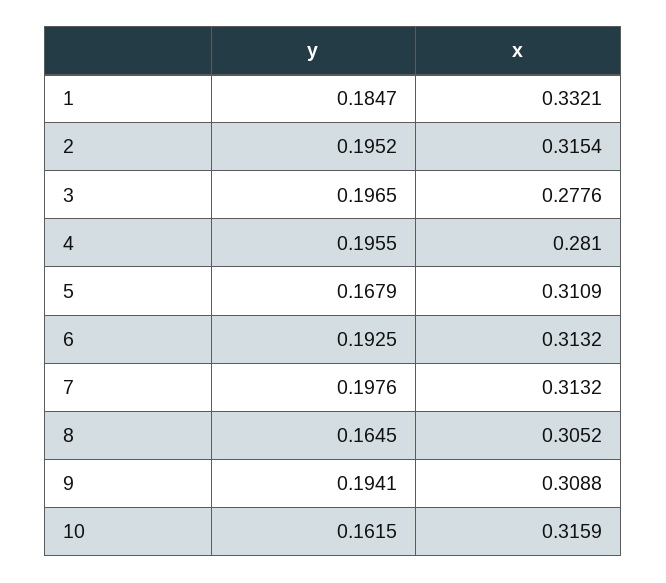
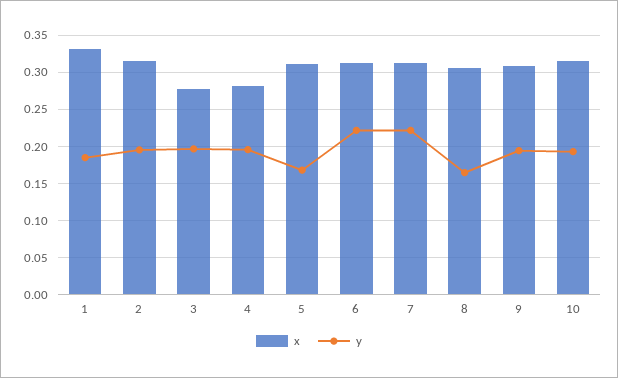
y, 6: 0.1925 -> 0.22
y, 7: 0.1976 -> 0.22
y, 10: 0.1615 -> 0.19

